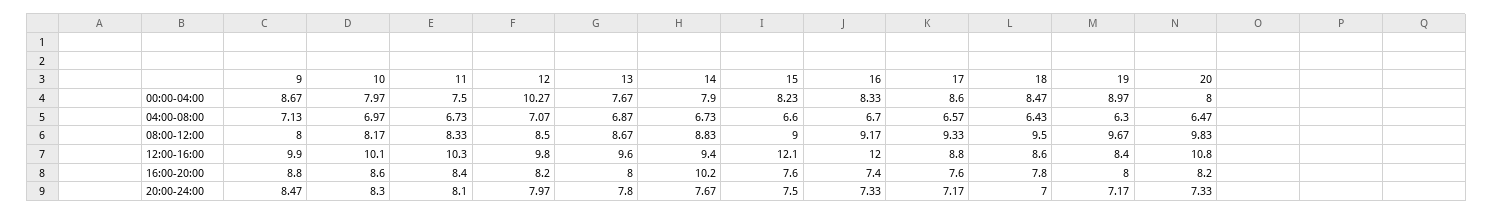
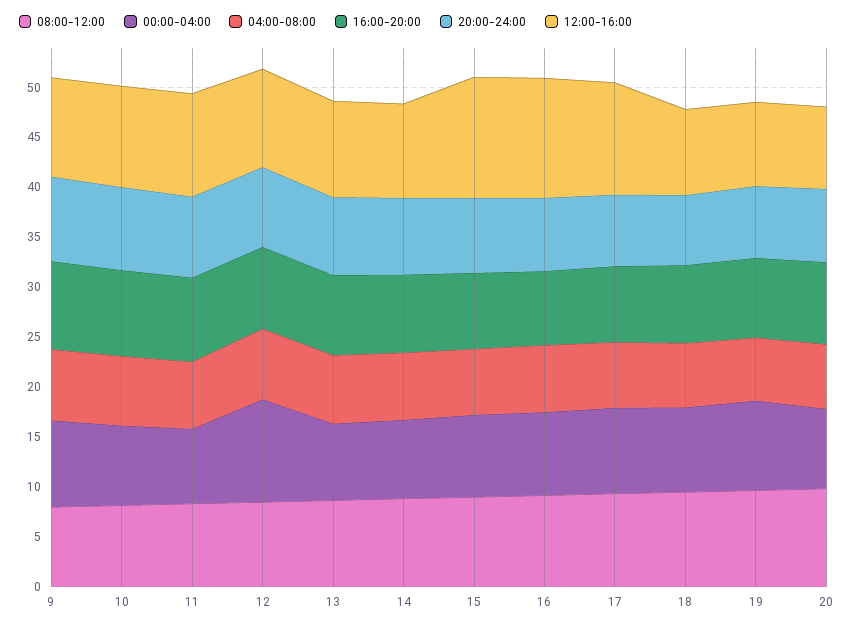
12:00-16:00, 17: 8.8 -> 11
12:00-16:00, 20: 10.8 -> 8
16:00-20:00, 14: 10.2 -> 8

